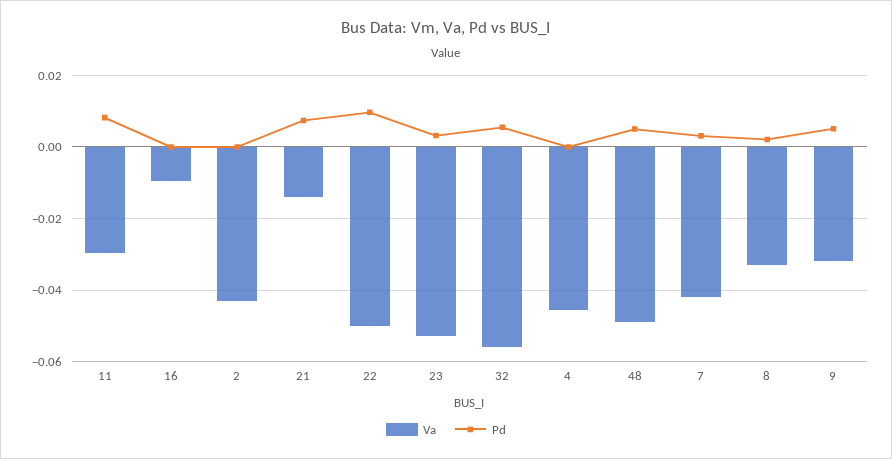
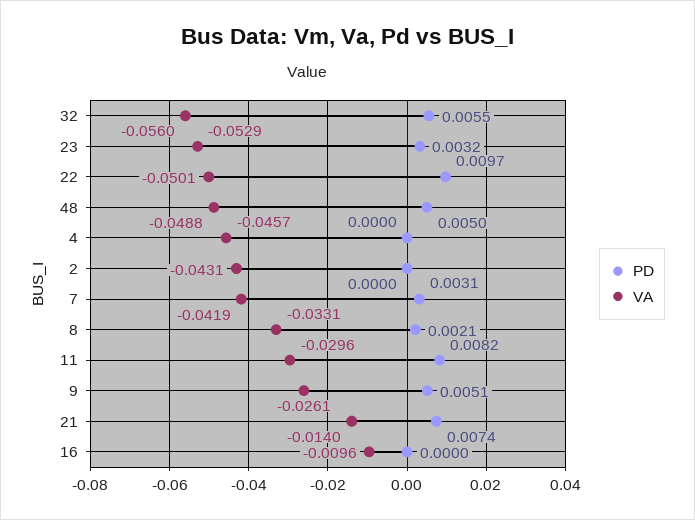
Va, 9: -0.032 -> -0.0261

